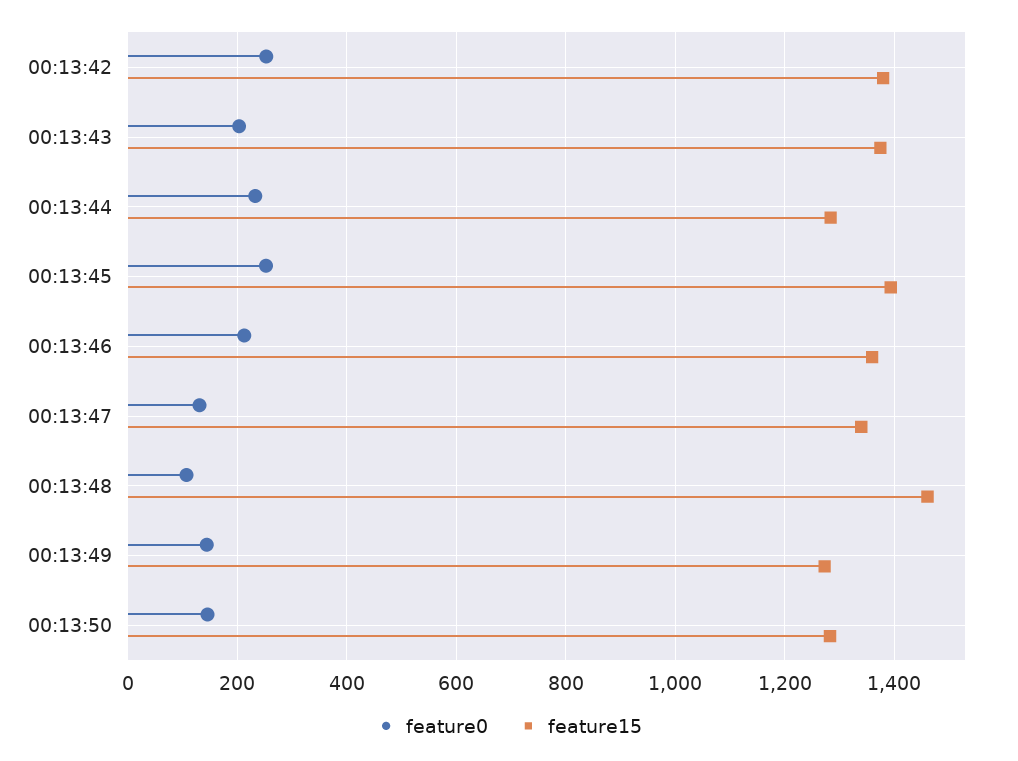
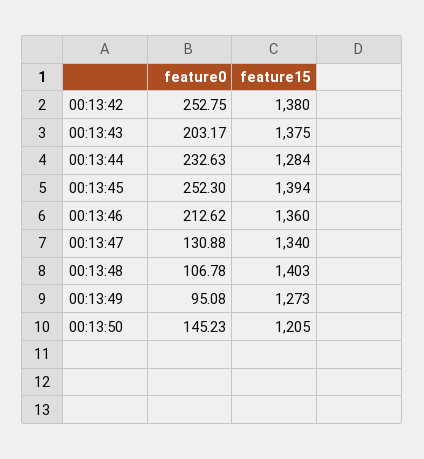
feature15, 00:13:48: 1460 -> 1403
feature0, 00:13:49: 140 -> 95.08
feature15, 00:13:50: 1280 -> 1205

